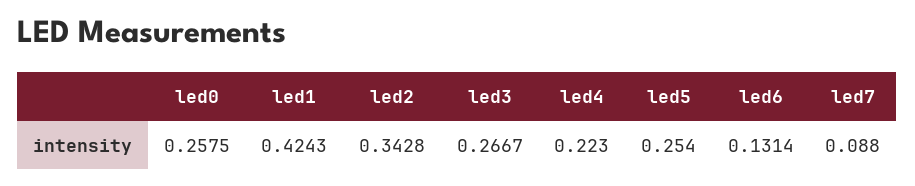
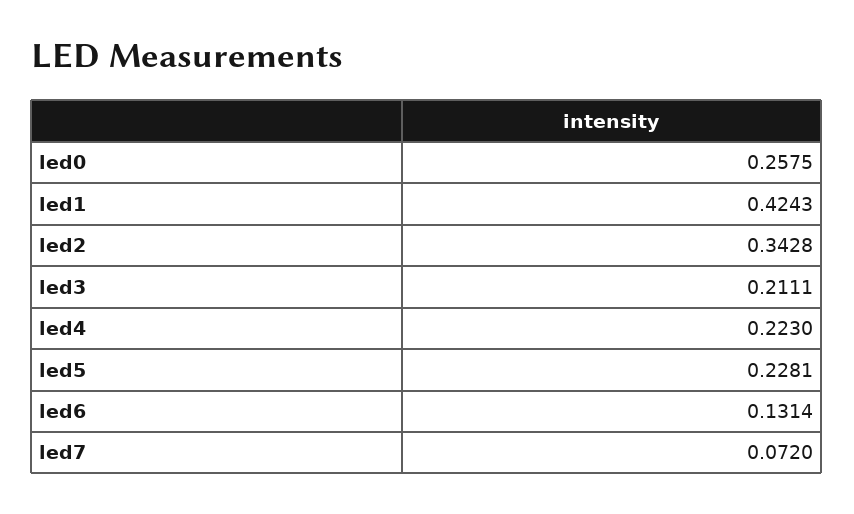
led3: 0.2667 -> 0.2111
led5: 0.254 -> 0.2281
led7: 0.088 -> 0.072

